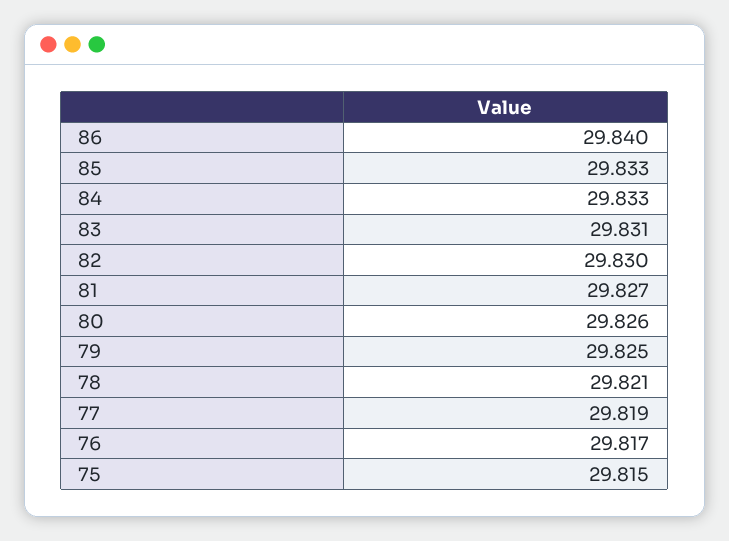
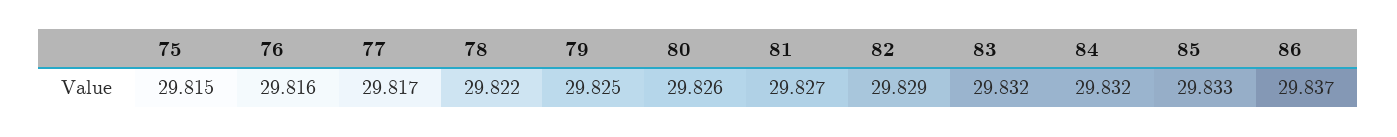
86: 29.84 -> 29.837
84: 29.833 -> 29.832
83: 29.831 -> 29.832
82: 29.83 -> 29.829
78: 29.821 -> 29.822
77: 29.819 -> 29.817
76: 29.817 -> 29.816

